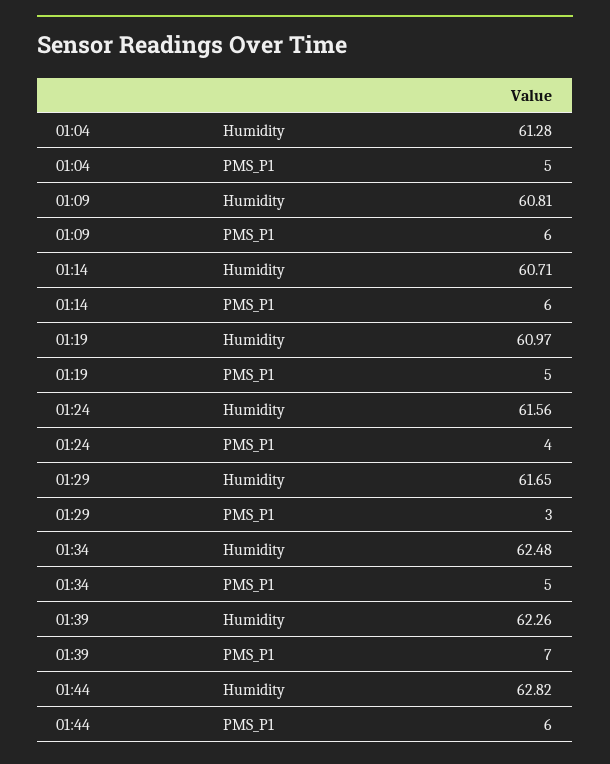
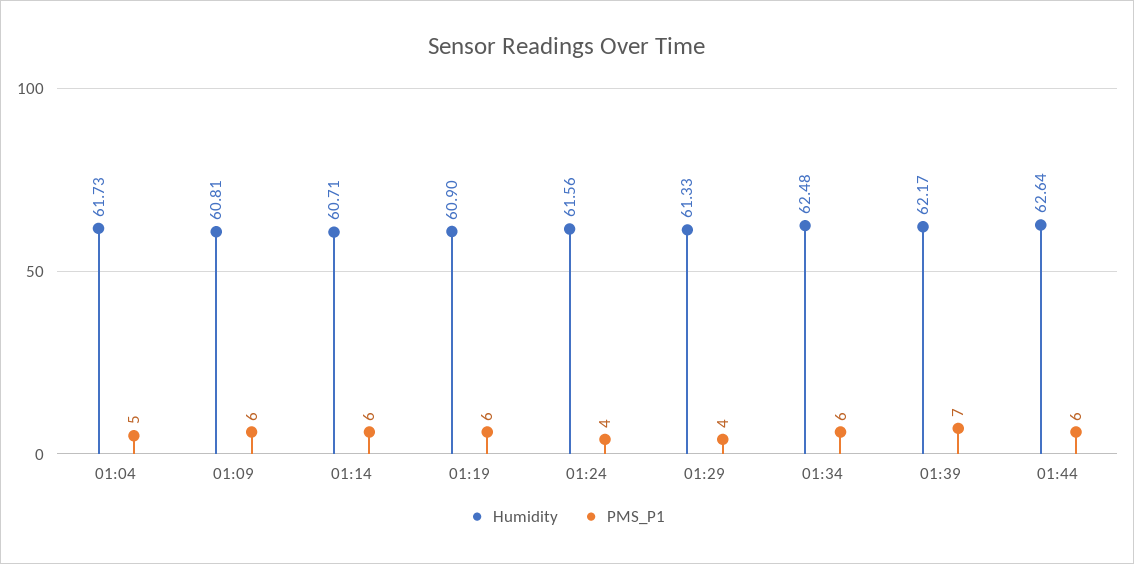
Humidity, 01:04: 61.28 -> 61.73
Humidity, 01:19: 60.97 -> 60.9
PMS_P1, 01:19: 5 -> 6
Humidity, 01:29: 61.65 -> 61.33
PMS_P1, 01:29: 3 -> 4
PMS_P1, 01:34: 5 -> 6
Humidity, 01:39: 62.26 -> 62.17
Humidity, 01:44: 62.82 -> 62.64

